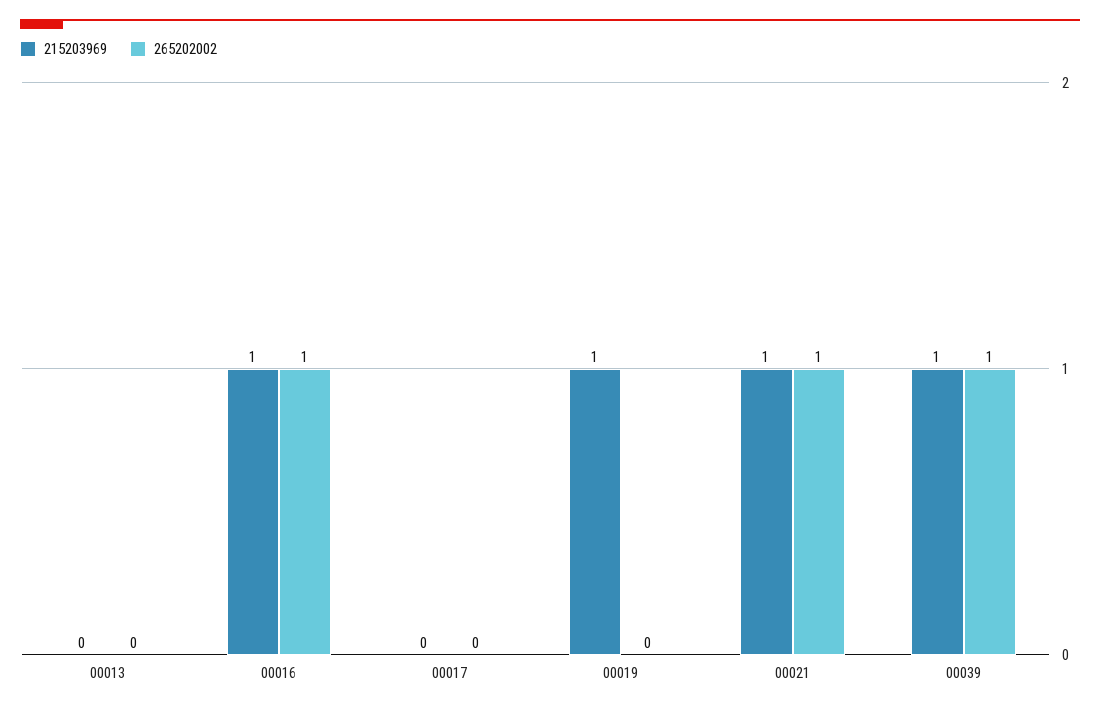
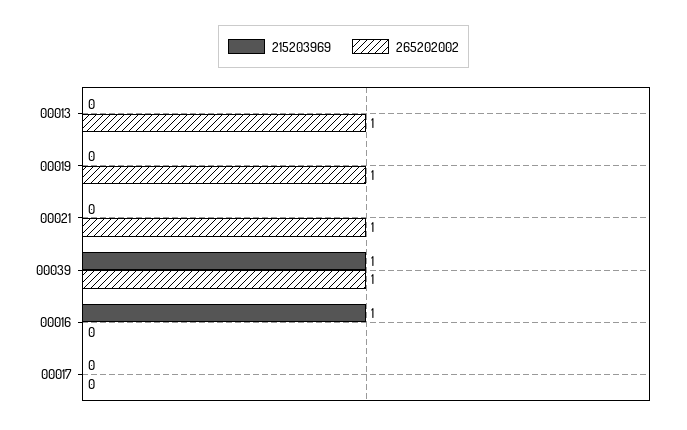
265202002, 00013: 0 -> 1
265202002, 00016: 1 -> 0
215203969, 00019: 1 -> 0
265202002, 00019: 0 -> 1
215203969, 00021: 1 -> 0

